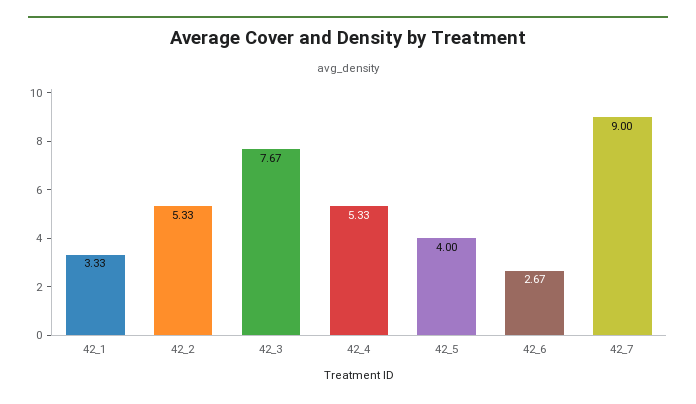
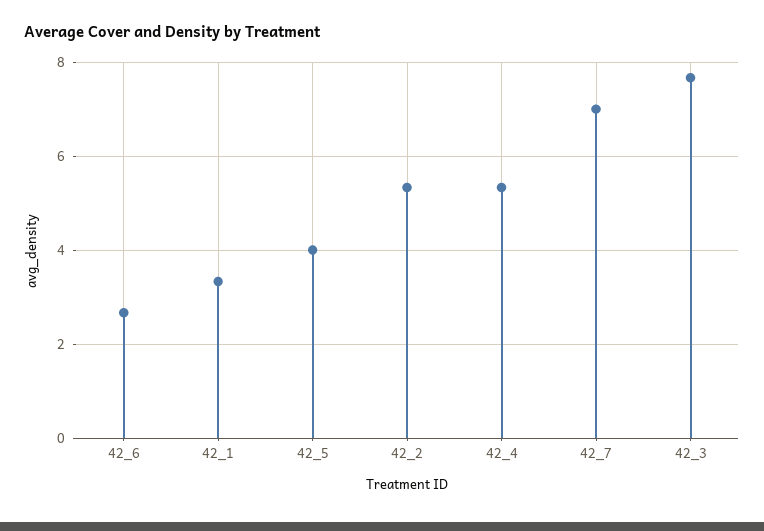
42_7: 9 -> 7

